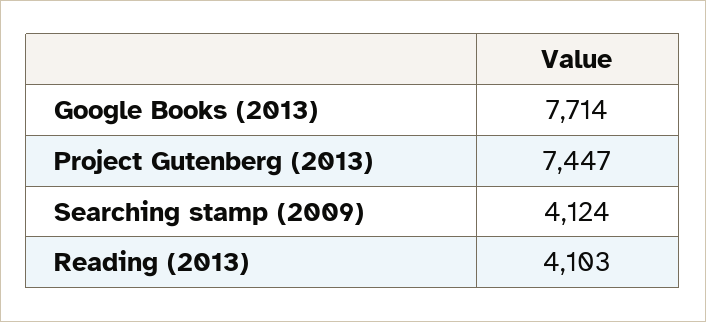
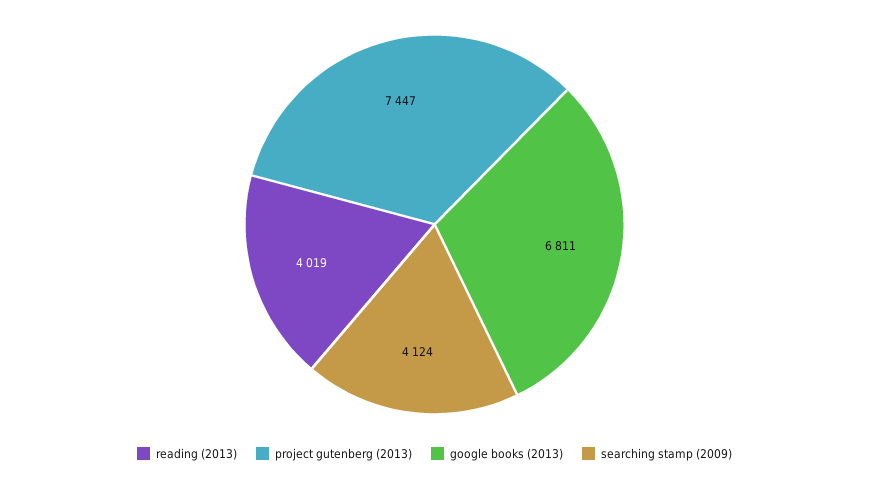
Google Books (2013): 7714 -> 6811
Reading (2013): 4103 -> 4019

